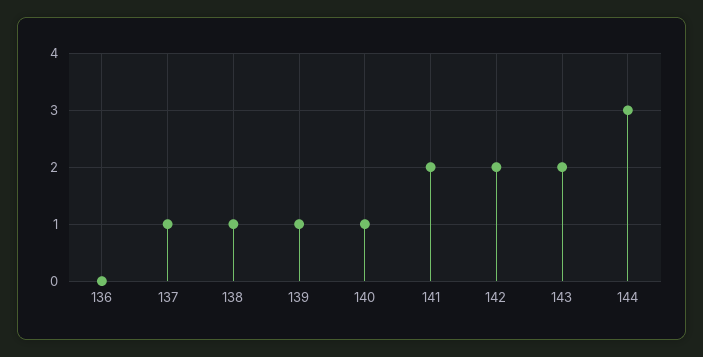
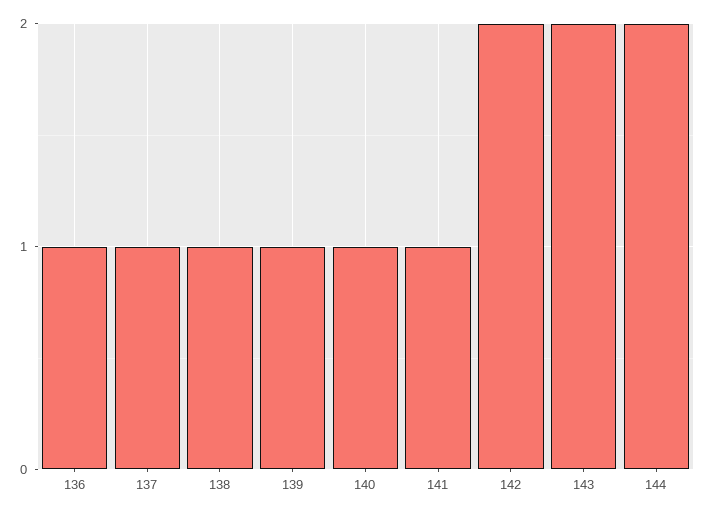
136: 0 -> 1
141: 2 -> 1
144: 3 -> 2

